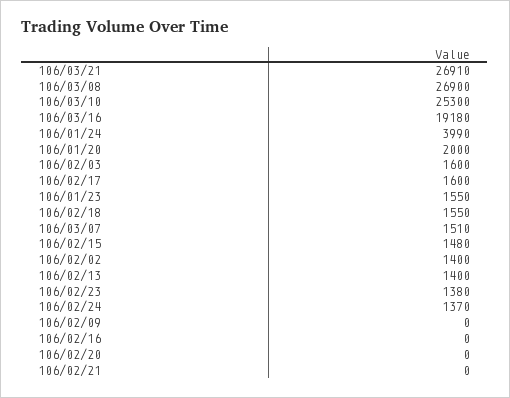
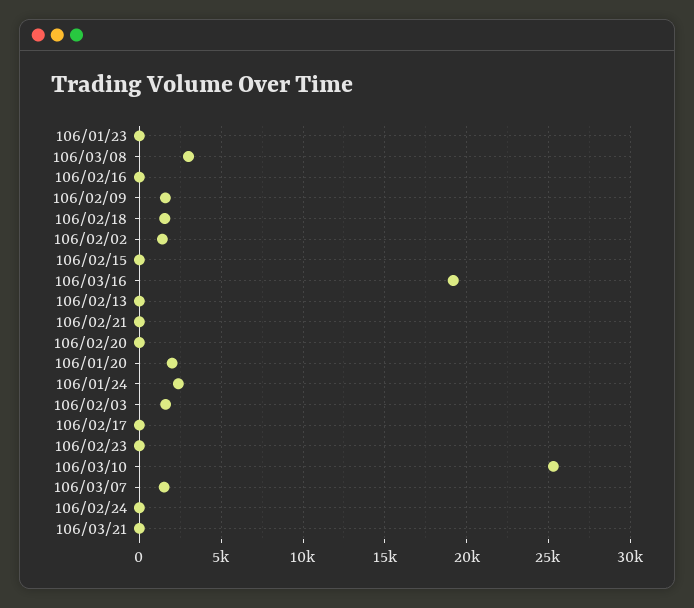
106/03/21: 26910 -> 0
106/03/08: 26900 -> 3000
106/01/24: 3990 -> 2500
106/02/17: 1600 -> 0
106/01/23: 1550 -> 0
106/02/15: 1480 -> 0
106/02/13: 1400 -> 0
106/02/23: 1380 -> 0
106/02/24: 1370 -> 0
106/02/09: 0 -> 1500

